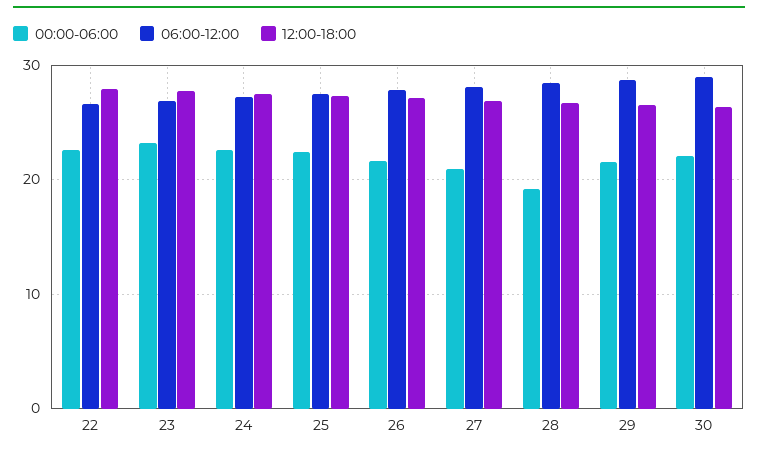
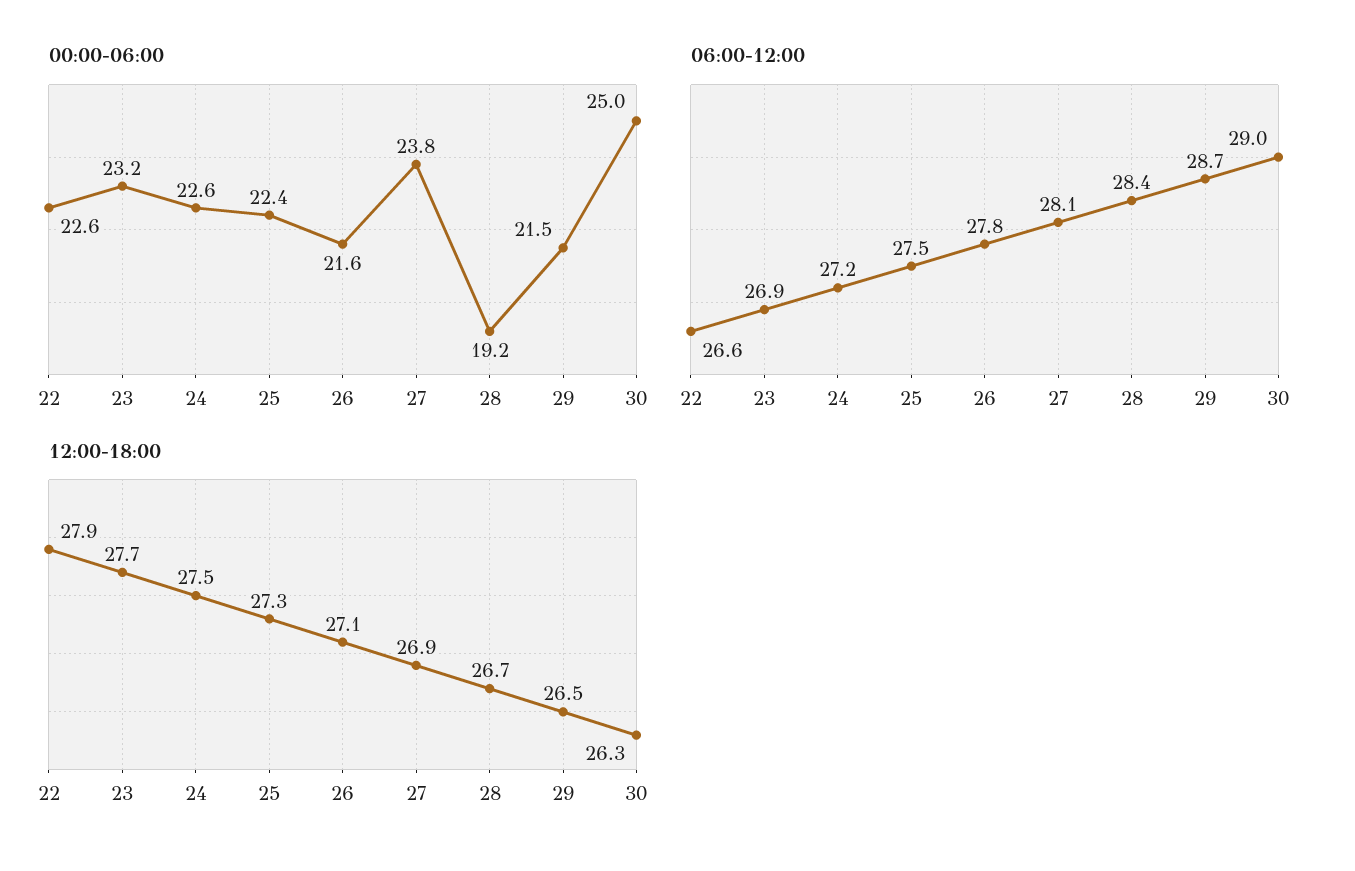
00:00-06:00, 27: 21 -> 23.8
00:00-06:00, 30: 22 -> 25

